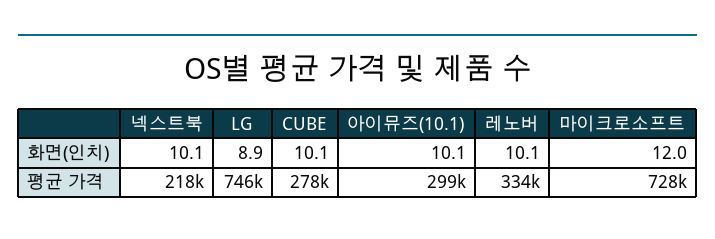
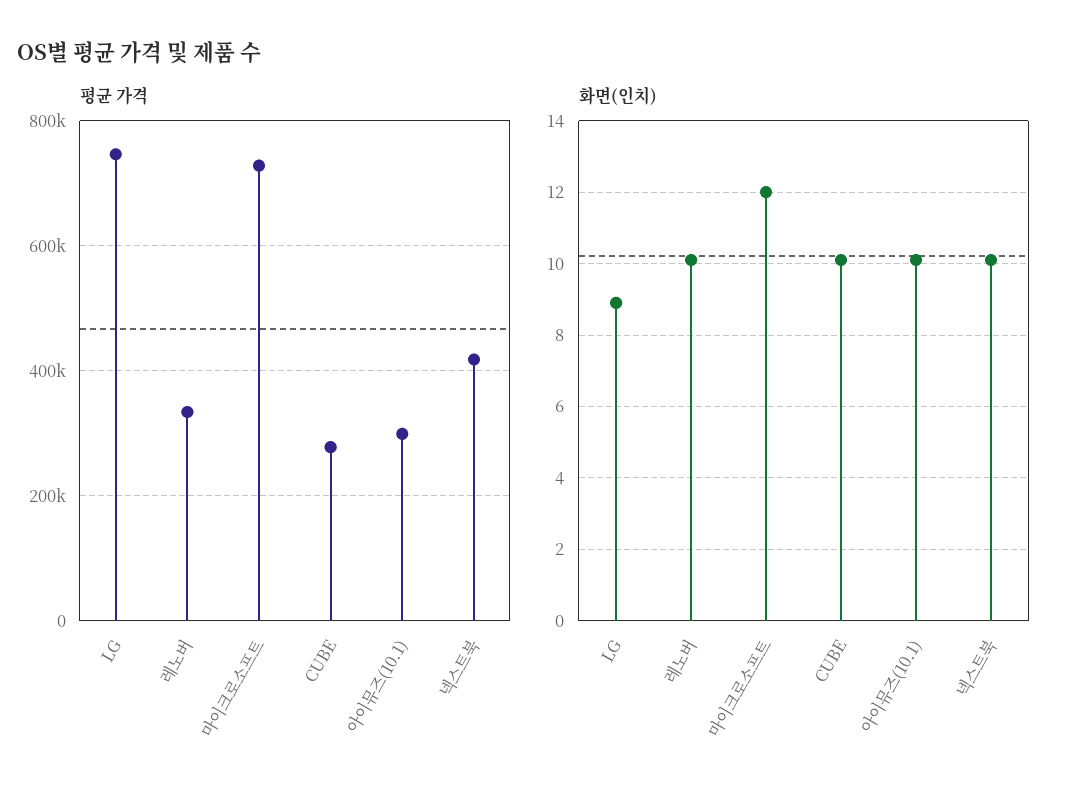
평균 가격, 넥스트북: 218000 -> 420000

